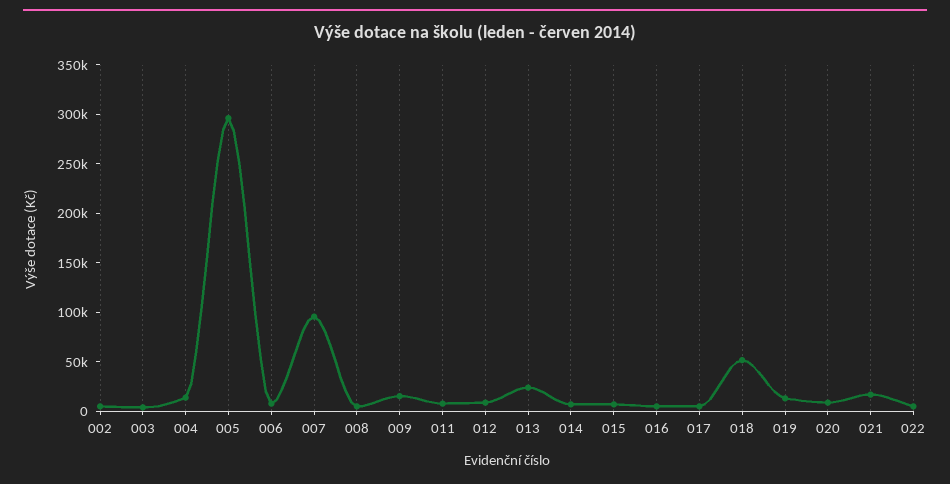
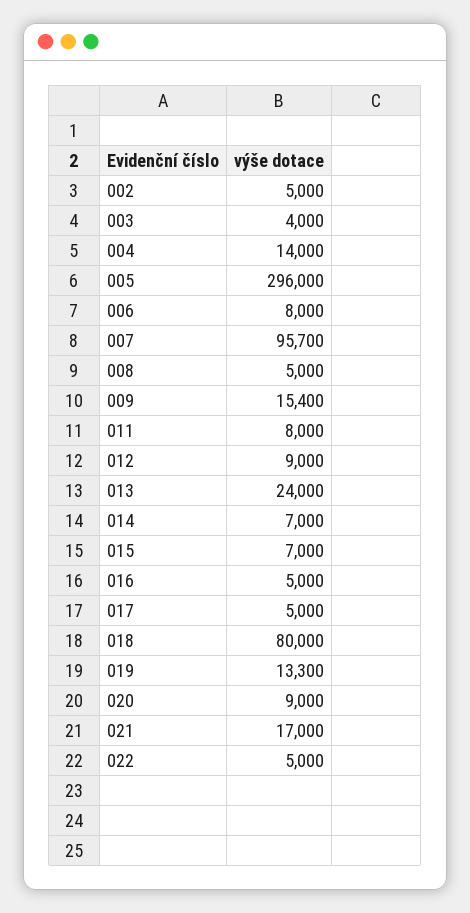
018: 50000 -> 80000

